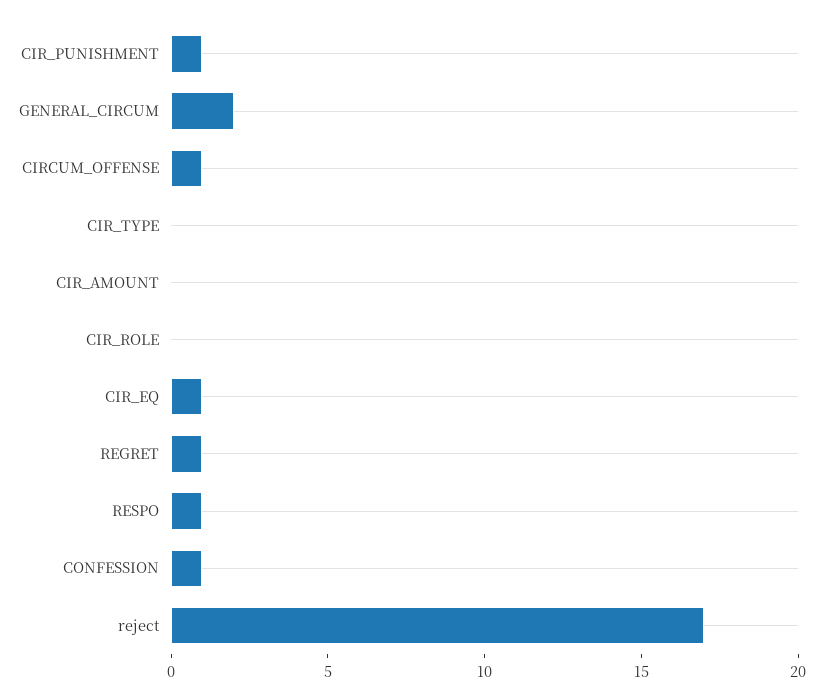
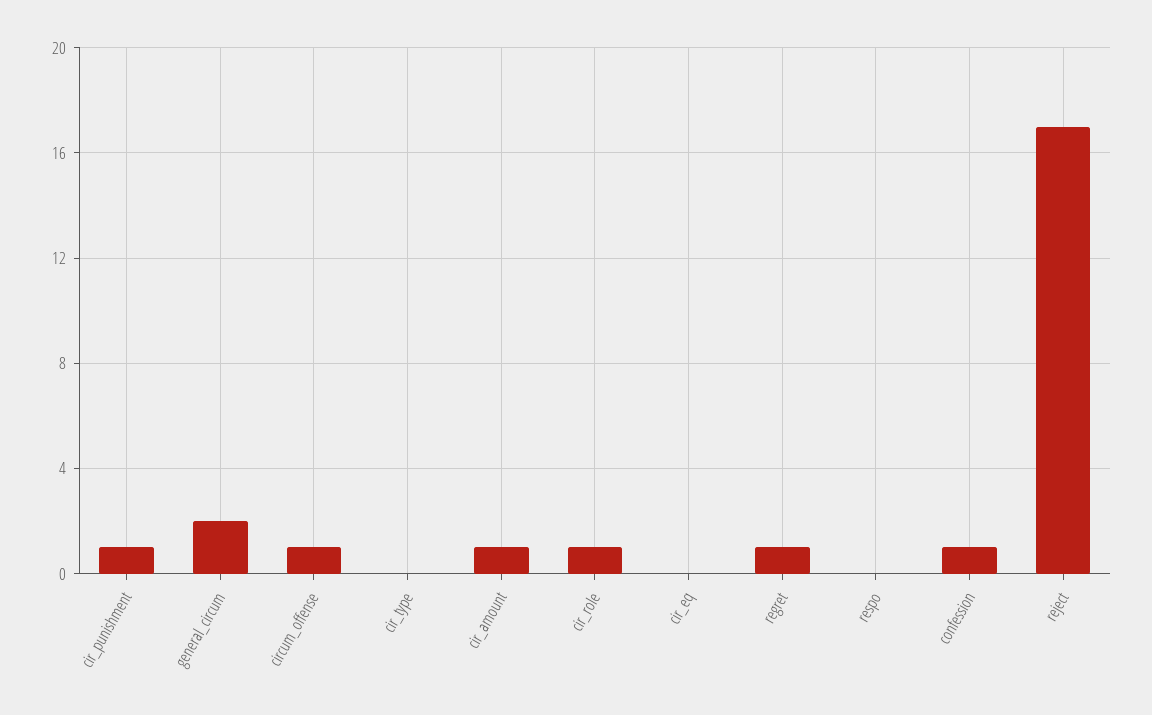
CIR_AMOUNT: 0 -> 1
CIR_ROLE: 0 -> 1
CIR_EQ: 1 -> 0
RESPO: 1 -> 0

